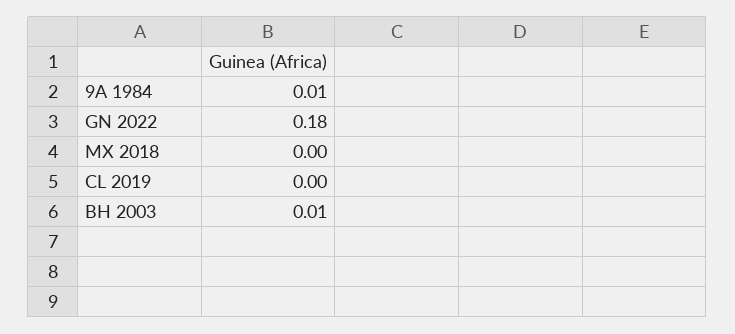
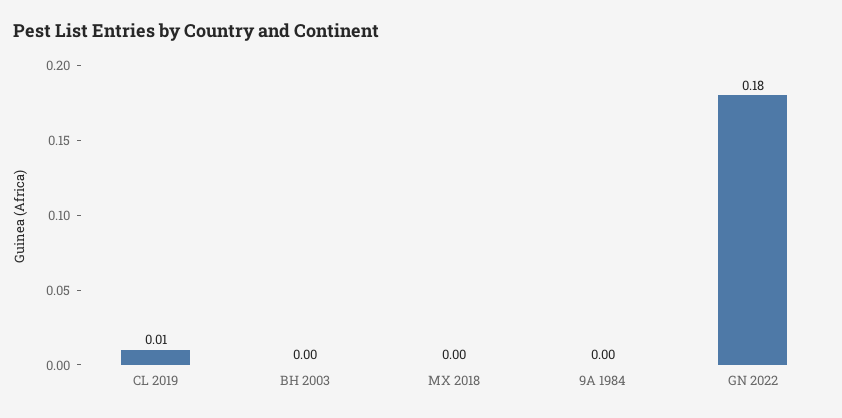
9A 1984: 0.01 -> 0
CL 2019: 0 -> 0.01
BH 2003: 0.01 -> 0

